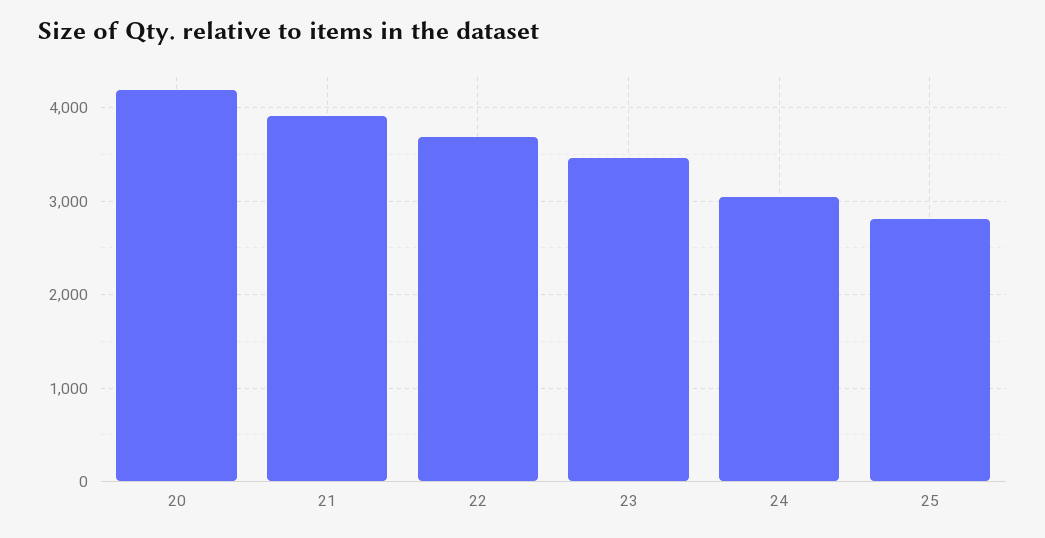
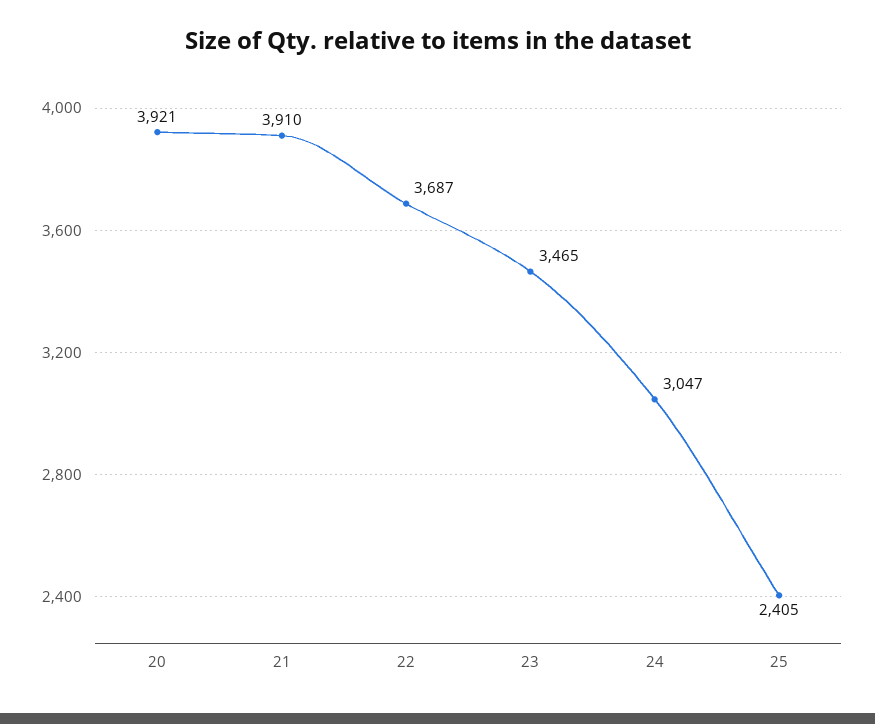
20: 4200 -> 3921
25: 2800 -> 2405

